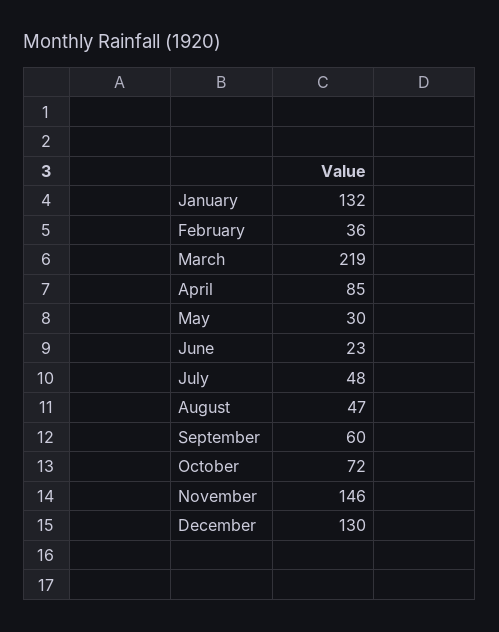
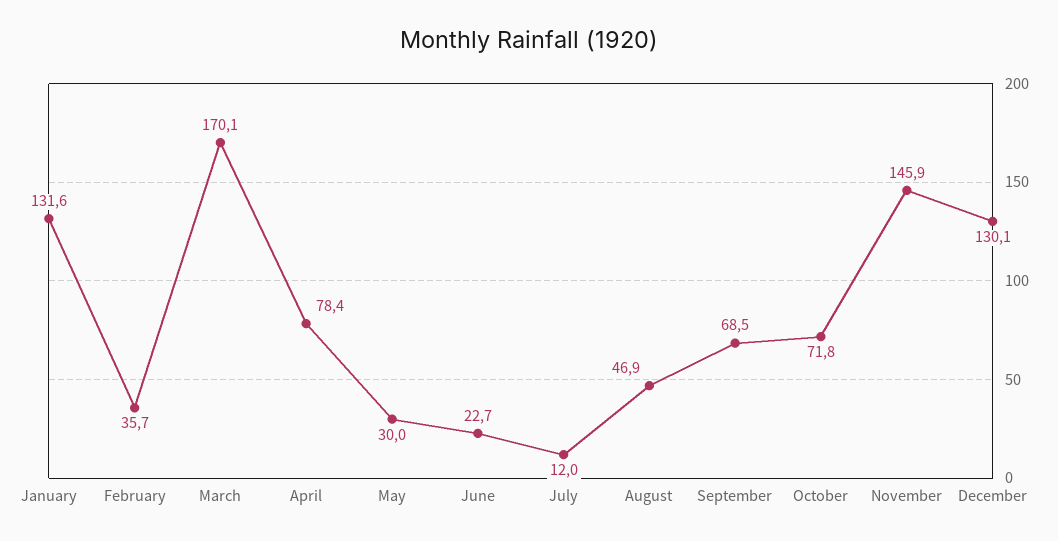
March: 219 -> 170.1
April: 85 -> 78.4
July: 48 -> 12
September: 60 -> 68.5

